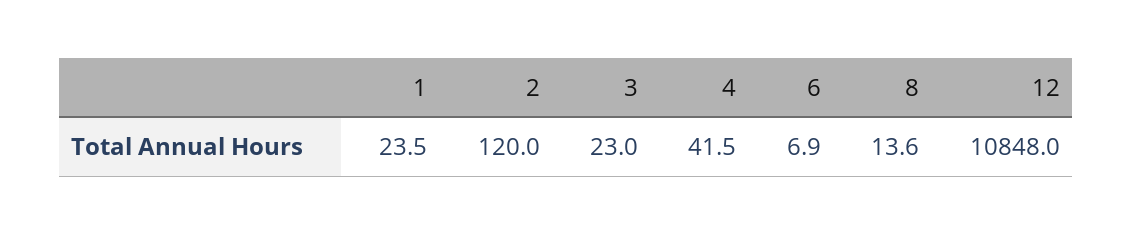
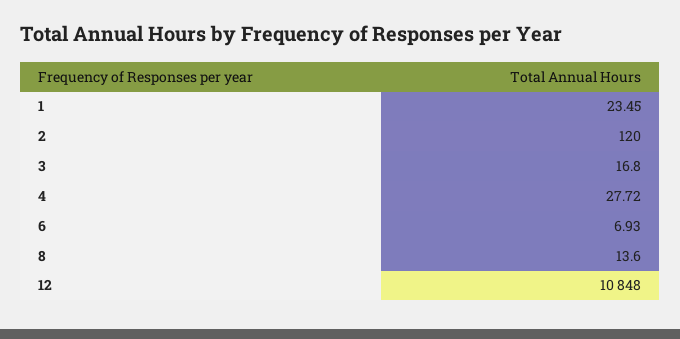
3: 23 -> 16.8
4: 41.5 -> 27.72

